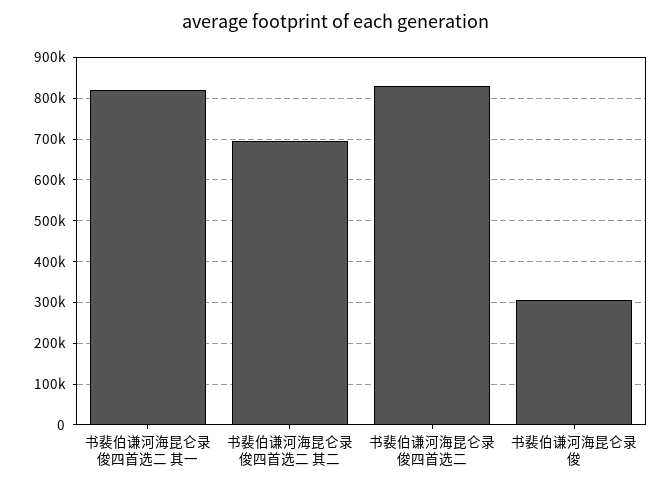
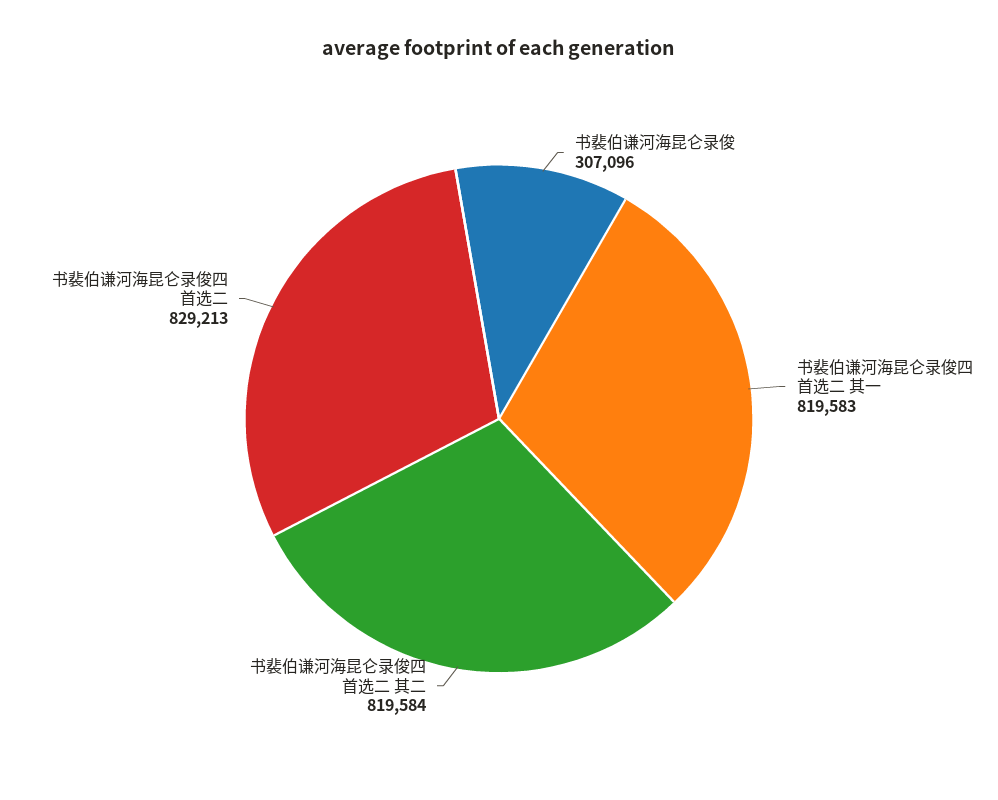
书裴伯谦河海昆仑录俊四首选二 其二: 700000 -> 819584

